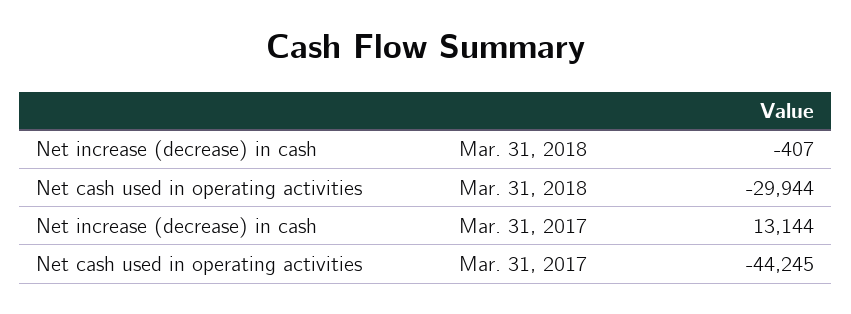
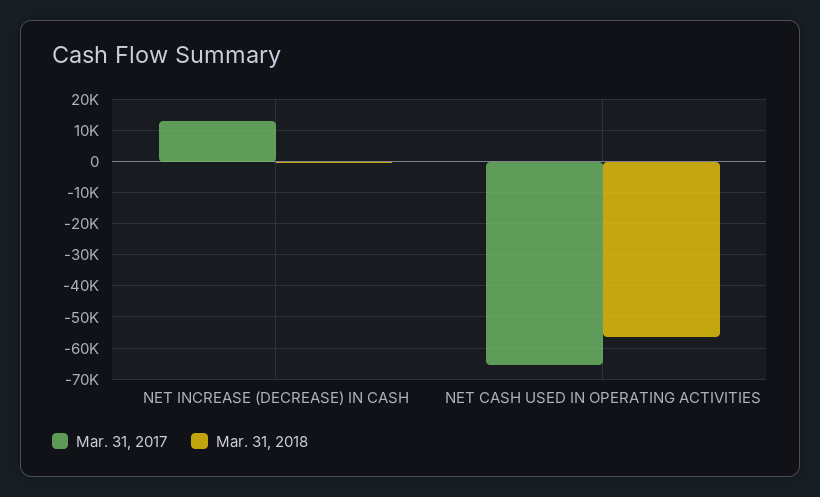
Mar. 31, 2018, Net cash used in operating activities: -29944 -> -56000
Mar. 31, 2017, Net cash used in operating activities: -44245 -> -66000

